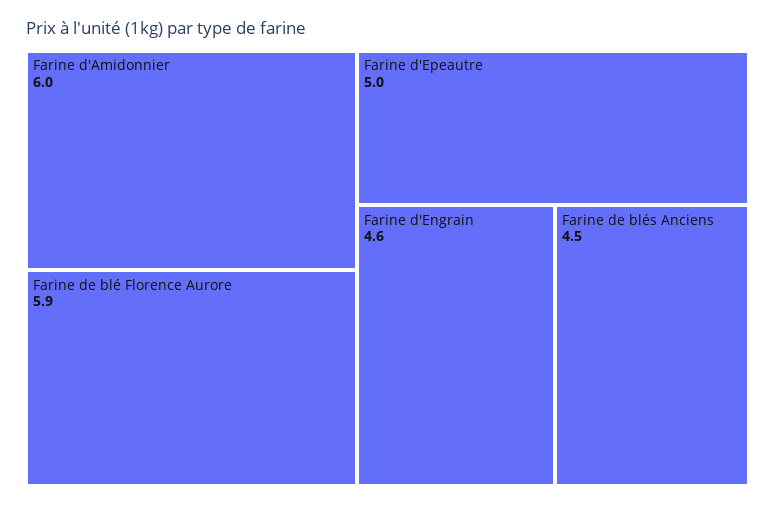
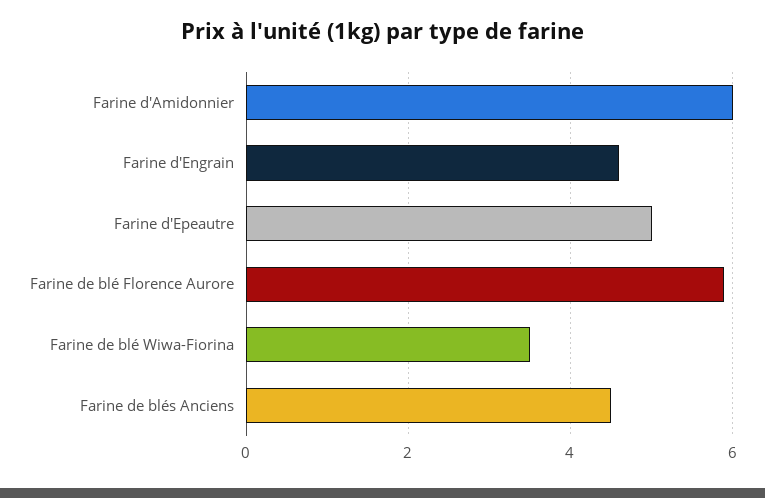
Farine de blé Wiwa-Fiorina: none -> 3.5

